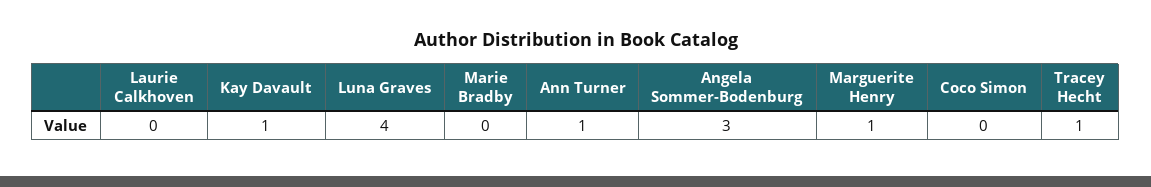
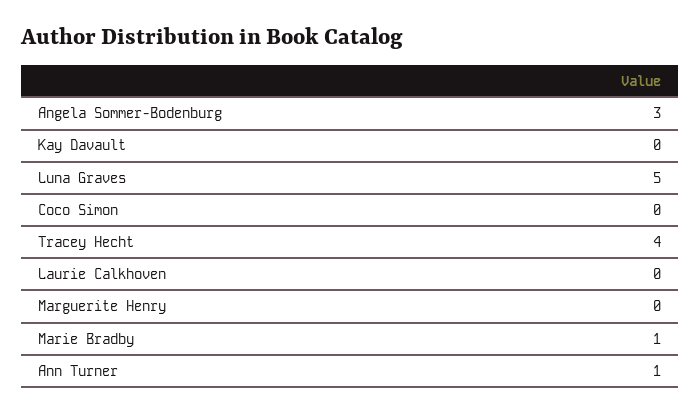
Kay Davault: 1 -> 0
Luna Graves: 4 -> 5
Marie Bradby: 0 -> 1
Marguerite Henry: 1 -> 0
Tracey Hecht: 1 -> 4

